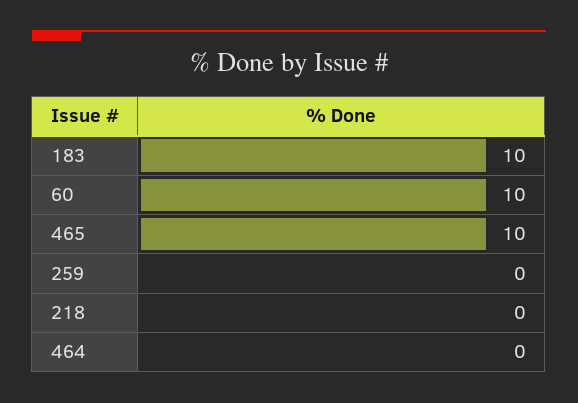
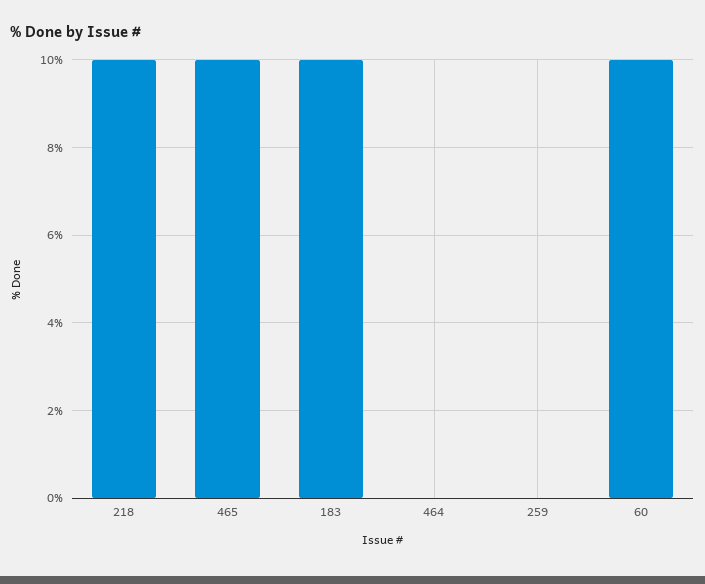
218: 0 -> 10

